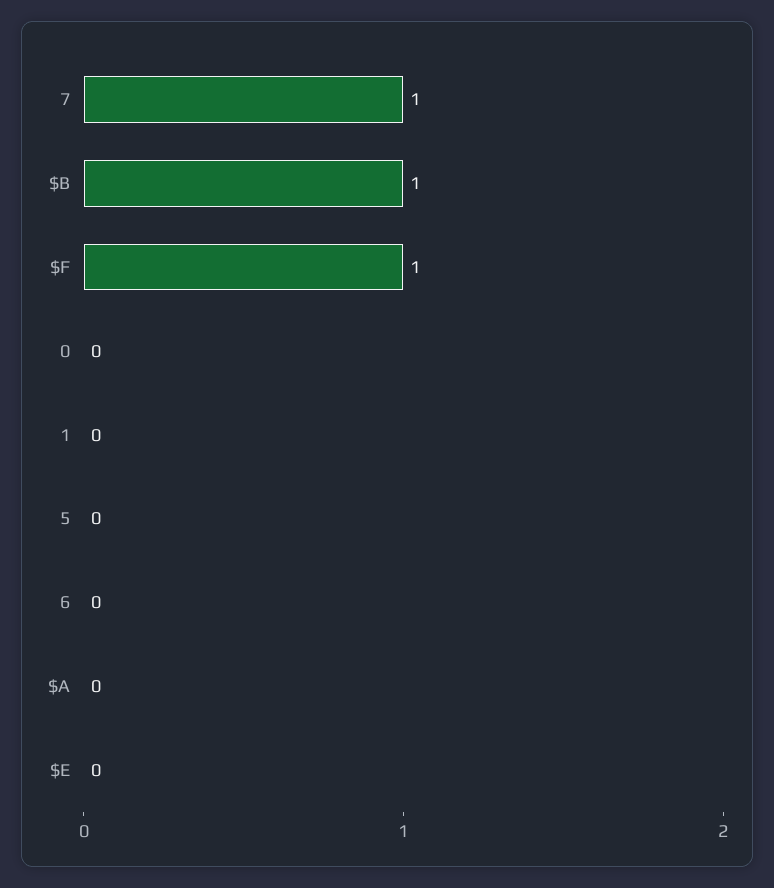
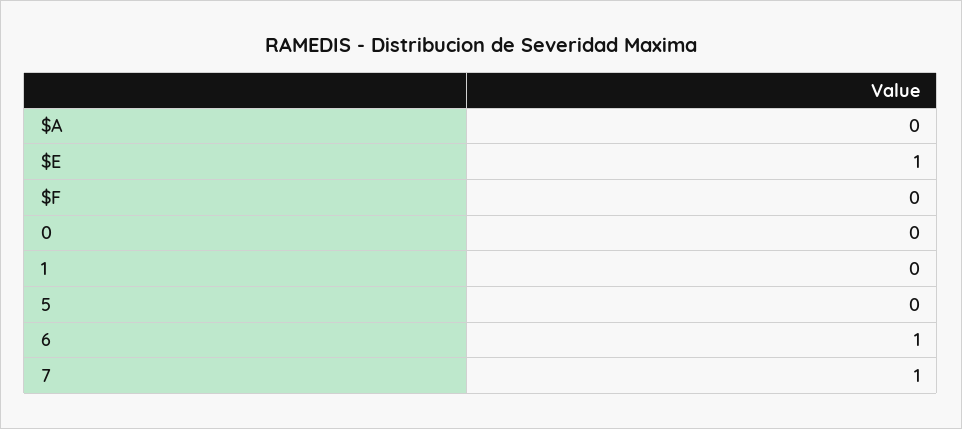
$B: 1 -> none
$F: 1 -> 0
6: 0 -> 1
$E: 0 -> 1

